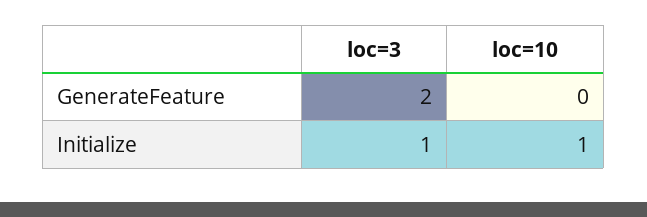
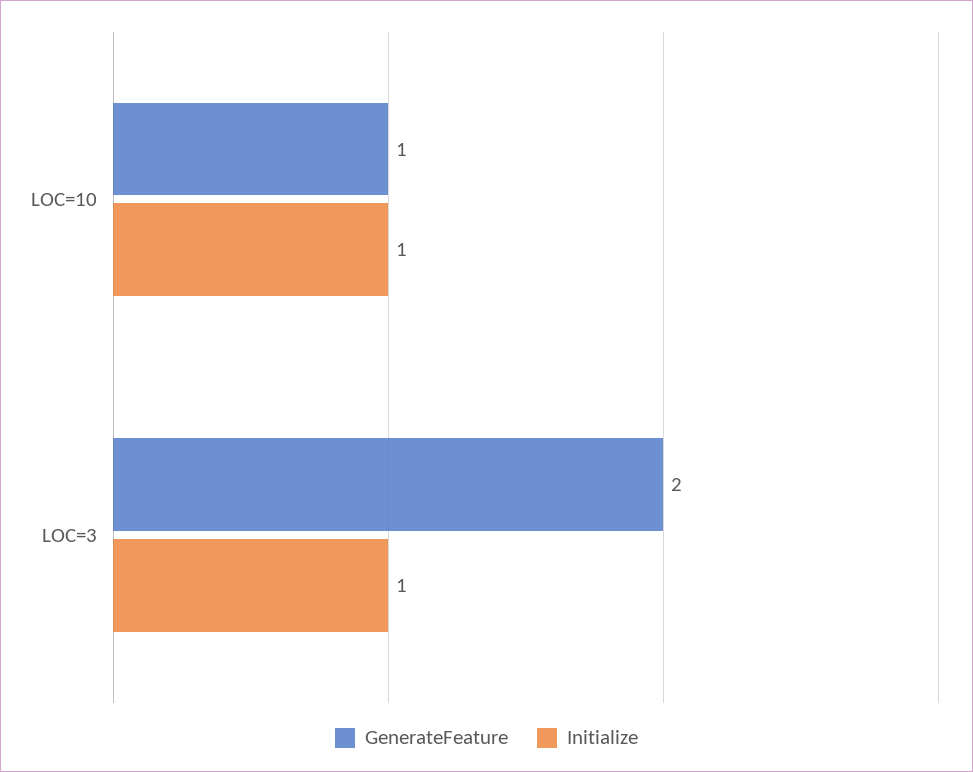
GenerateFeature, loc=10: 0 -> 1

